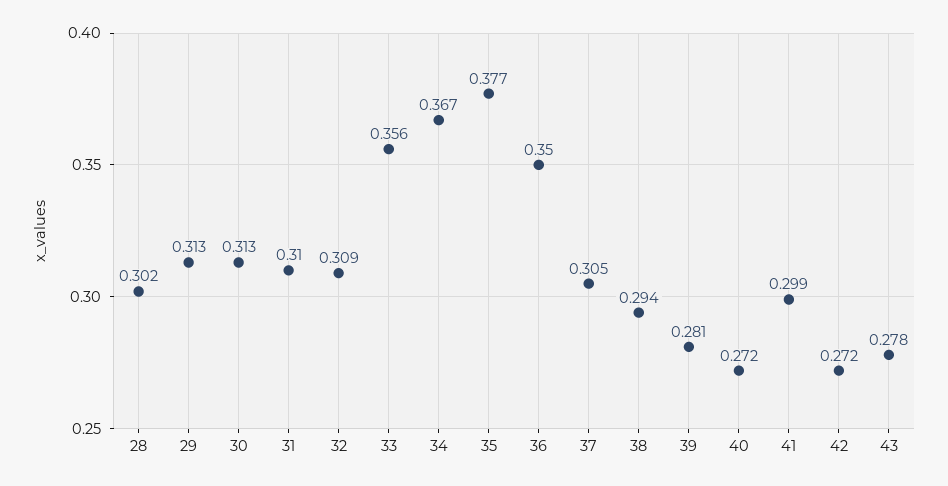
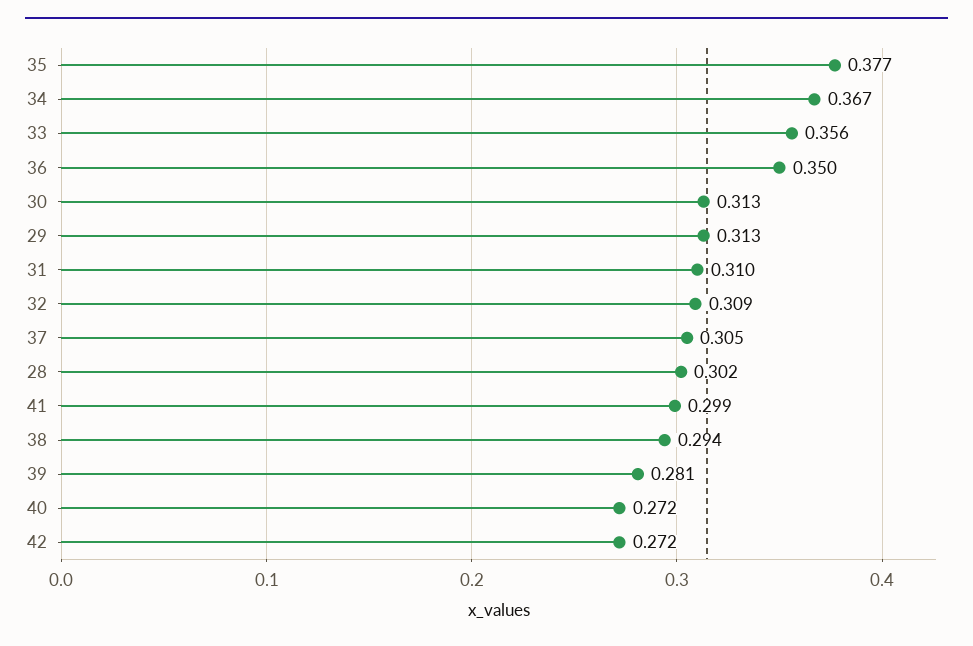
43: 0.278 -> none

